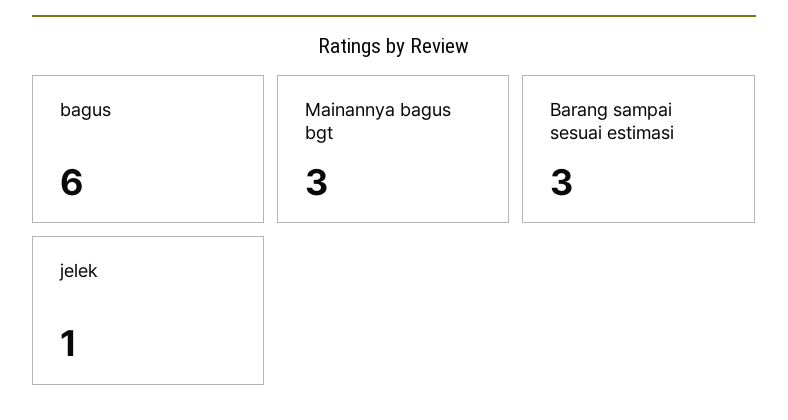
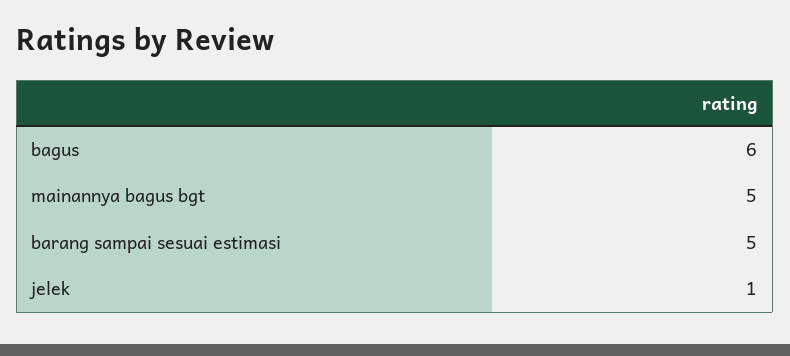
Mainannya bagus bgt: 3 -> 5
Barang sampai sesuai estimasi: 3 -> 5

